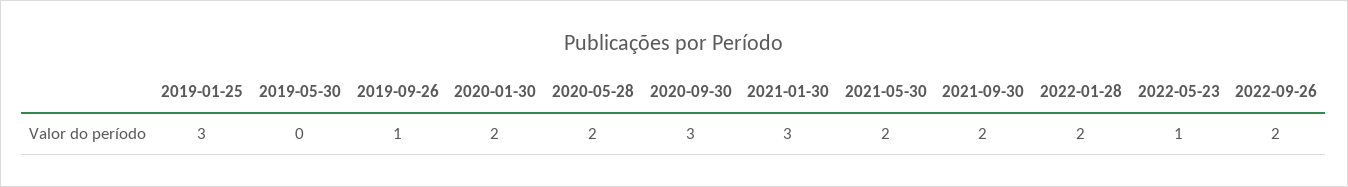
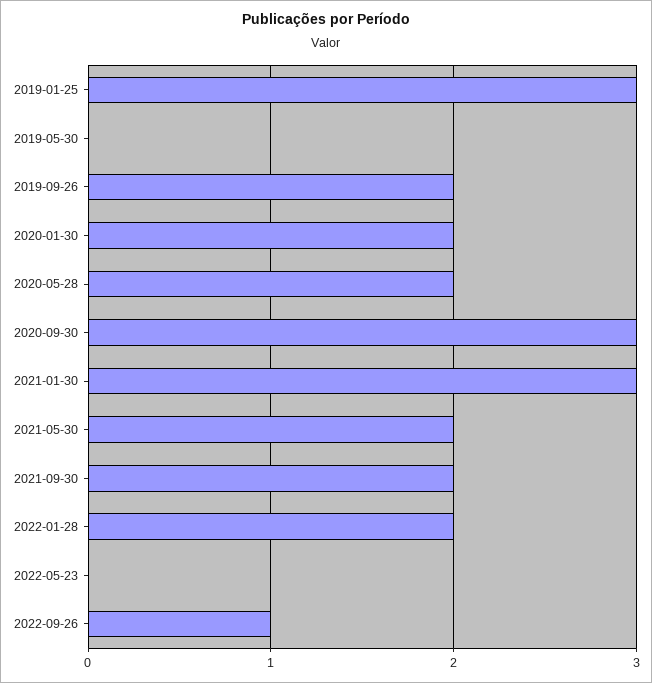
2019-09-26: 1 -> 2
2022-05-23: 1 -> 0
2022-09-26: 2 -> 1

